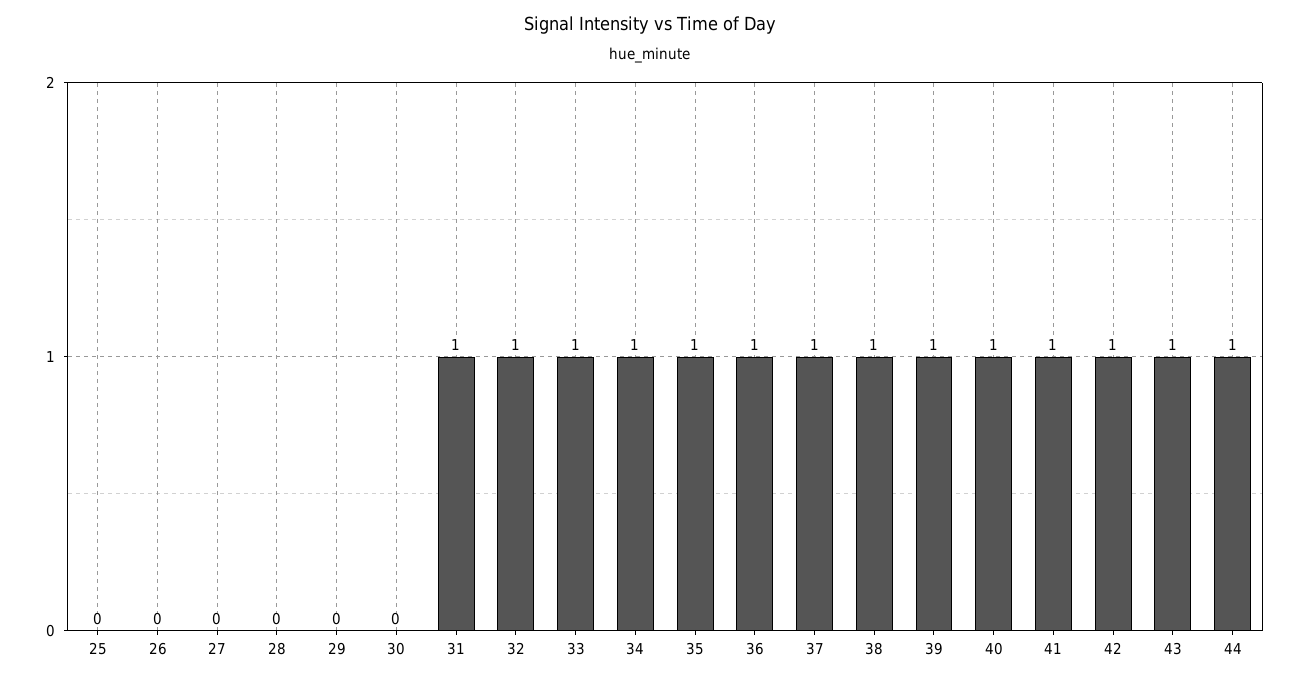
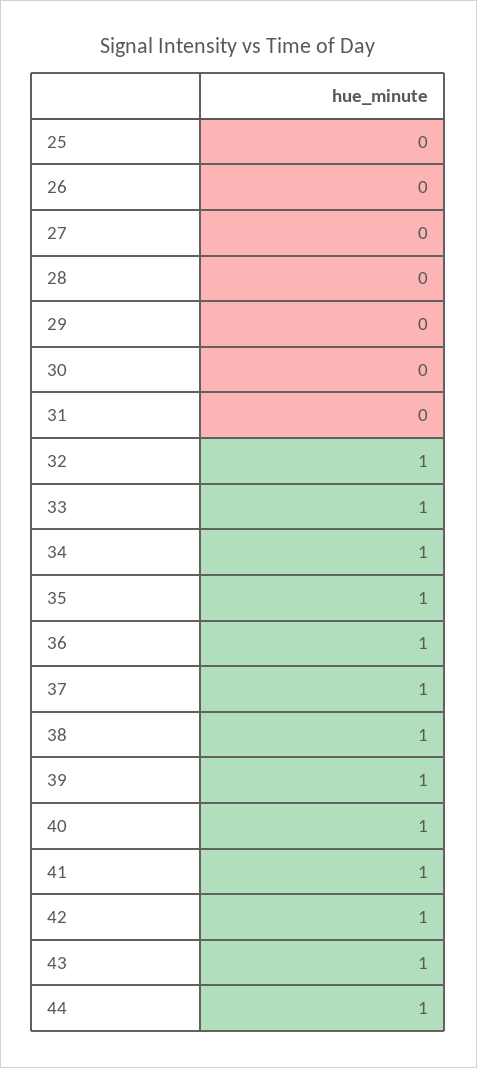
31: 1 -> 0

